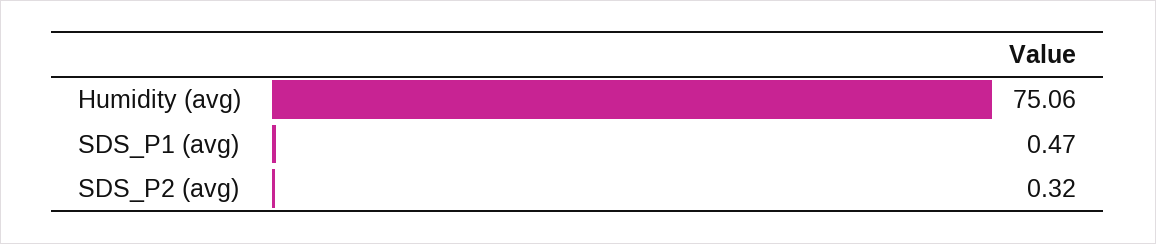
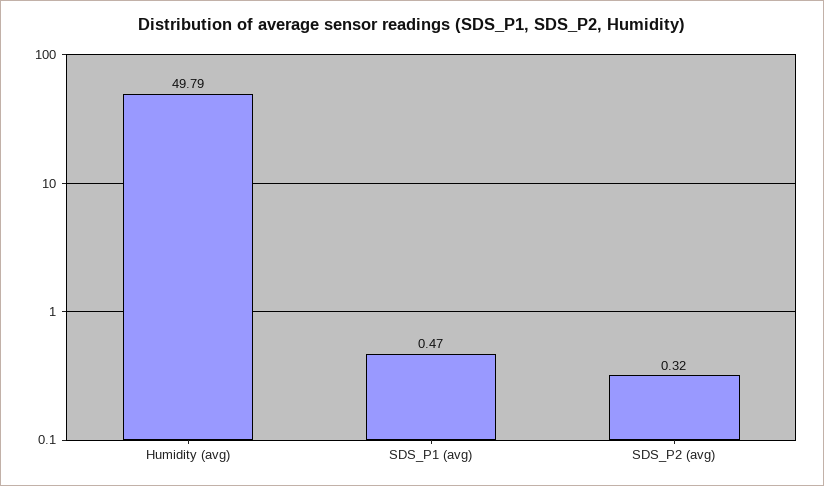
Humidity (avg): 75.06 -> 49.79

